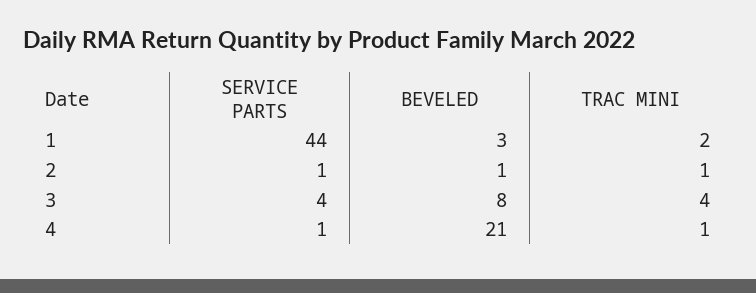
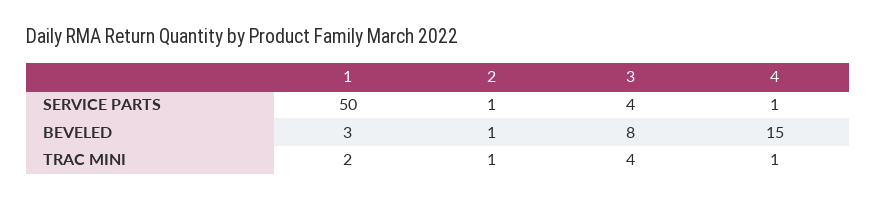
SERVICE PARTS, 1: 44 -> 50
BEVELED, 4: 21 -> 15

